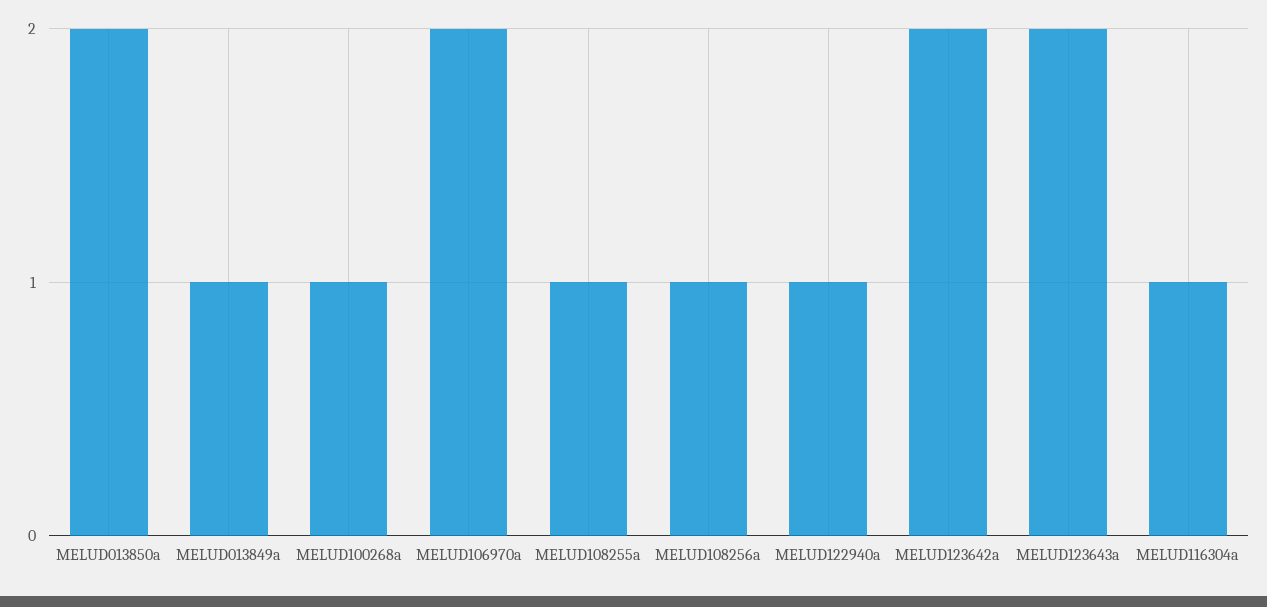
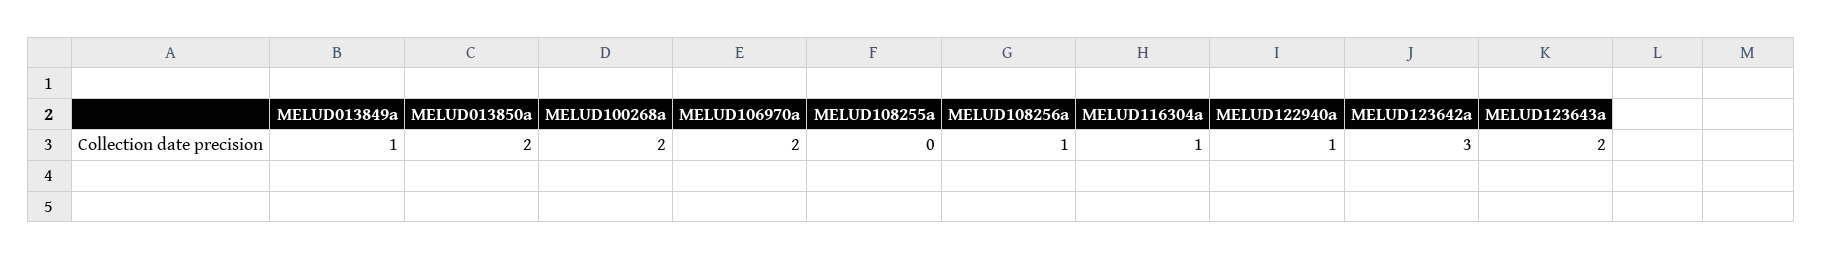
MELUD100268a: 1 -> 2
MELUD108255a: 1 -> 0
MELUD123642a: 2 -> 3

